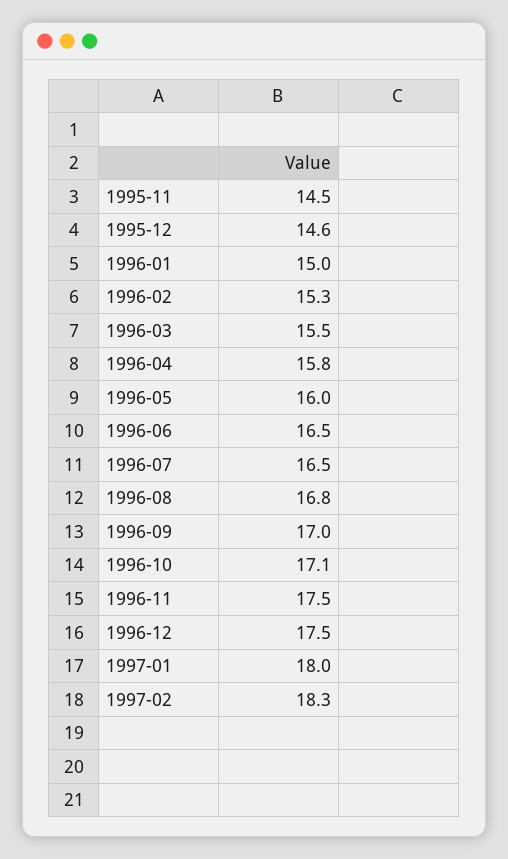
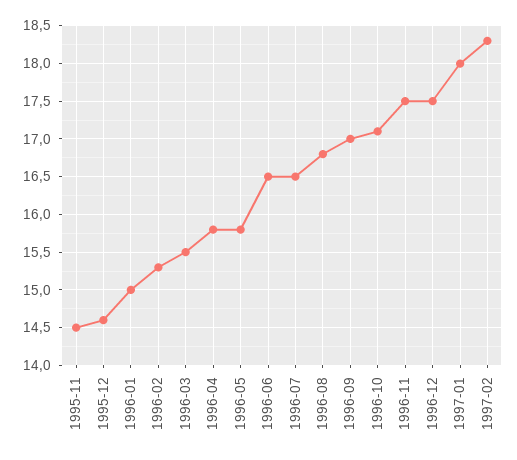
1996-05: 16 -> 15.8

